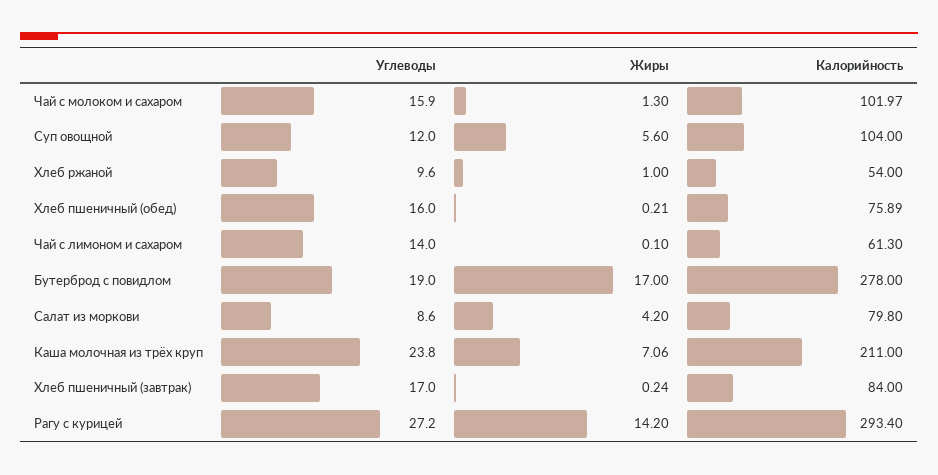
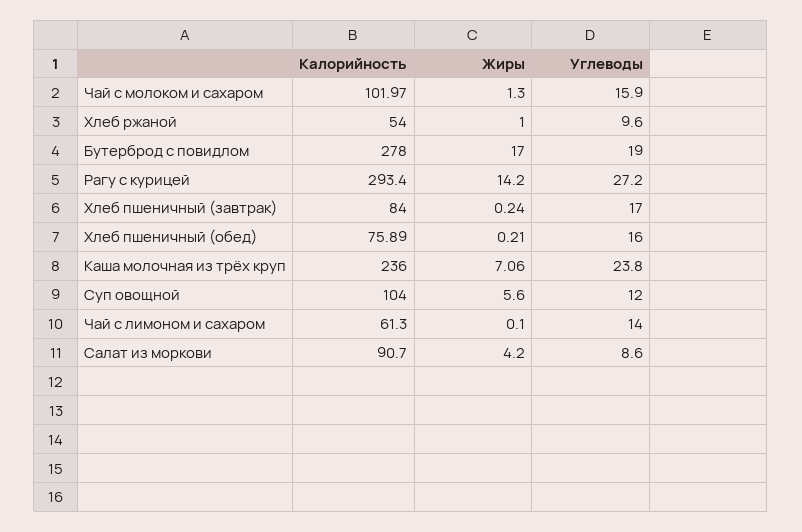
Калорийность, Салат из моркови: 79.8 -> 90.7
Калорийность, Каша молочная из трёх круп: 211 -> 236

